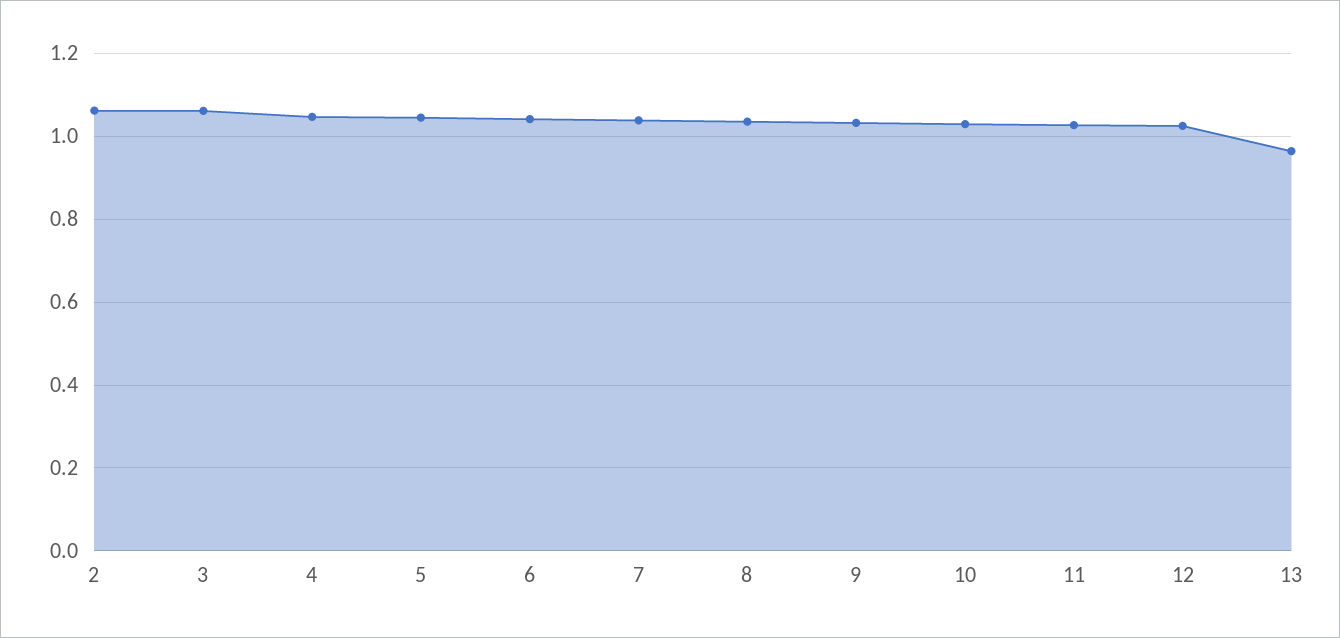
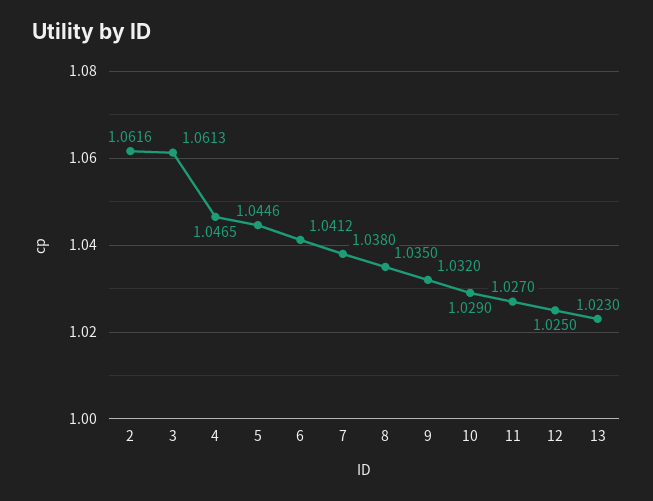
13: 0.96 -> 1.023

